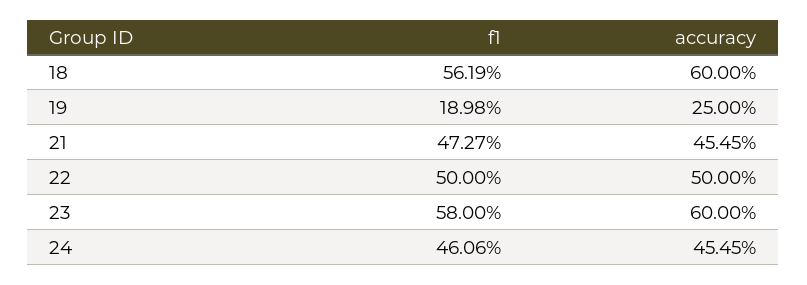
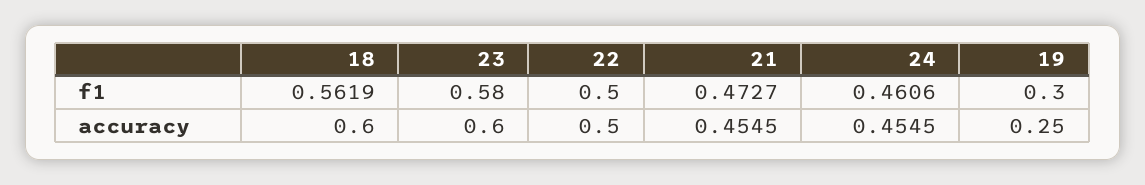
f1, 19: 0.1898 -> 0.3

